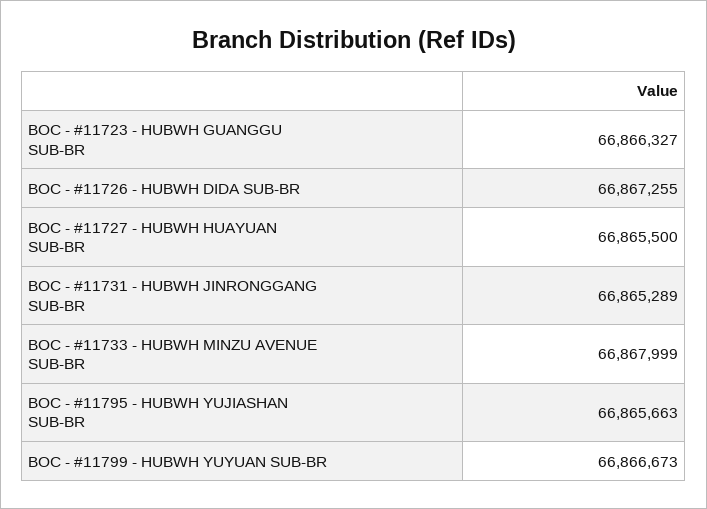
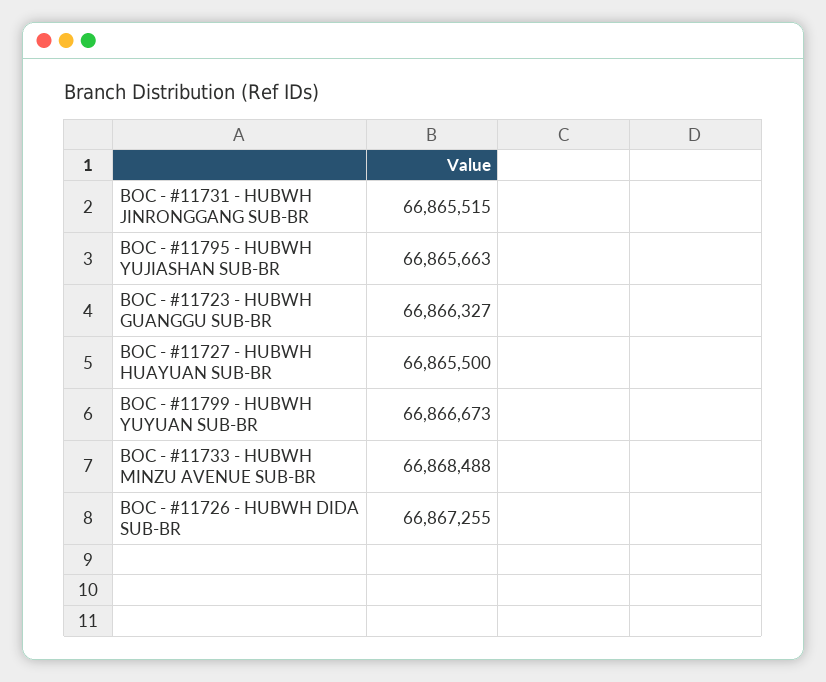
BOC - #11731 - HUBWH JINRONGGANG SUB-BR: 66865289 -> 66865515
BOC - #11733 - HUBWH MINZU AVENUE SUB-BR: 66867999 -> 66868488

